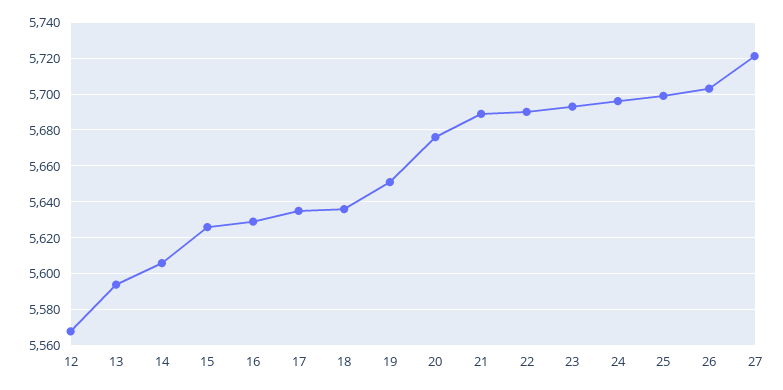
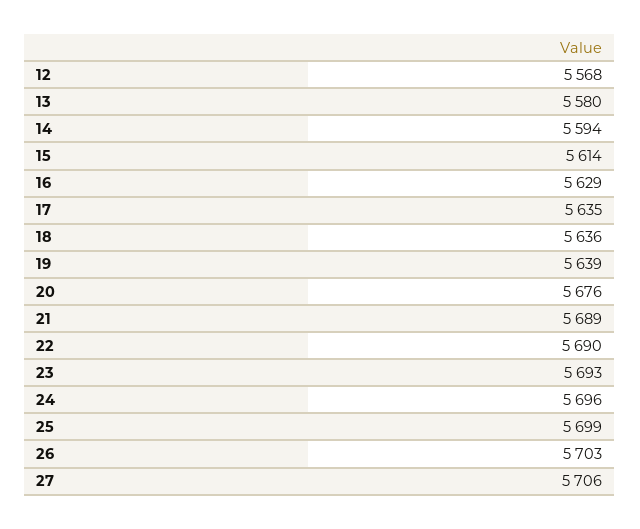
13: 5595 -> 5580
14: 5605 -> 5594
15: 5625 -> 5614
19: 5650 -> 5639
27: 5720 -> 5706

